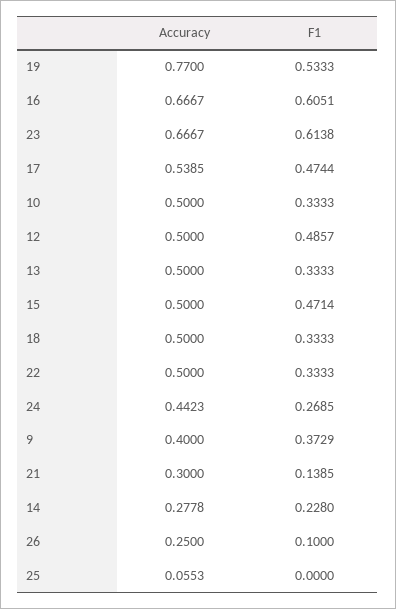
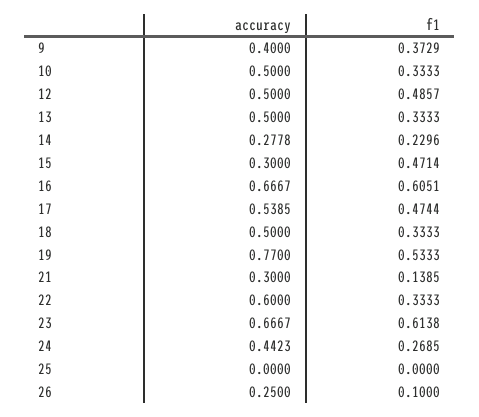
Accuracy, 15: 0.5 -> 0.3
Accuracy, 22: 0.5 -> 0.6
F1, 14: 0.228 -> 0.2296
Accuracy, 25: 0.0553 -> 0

